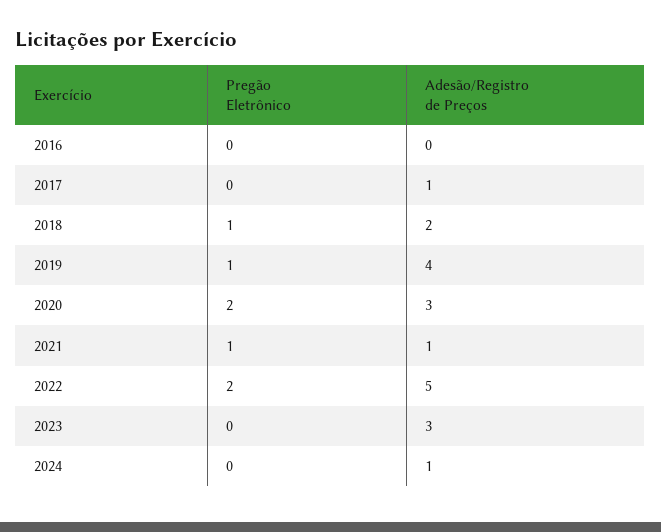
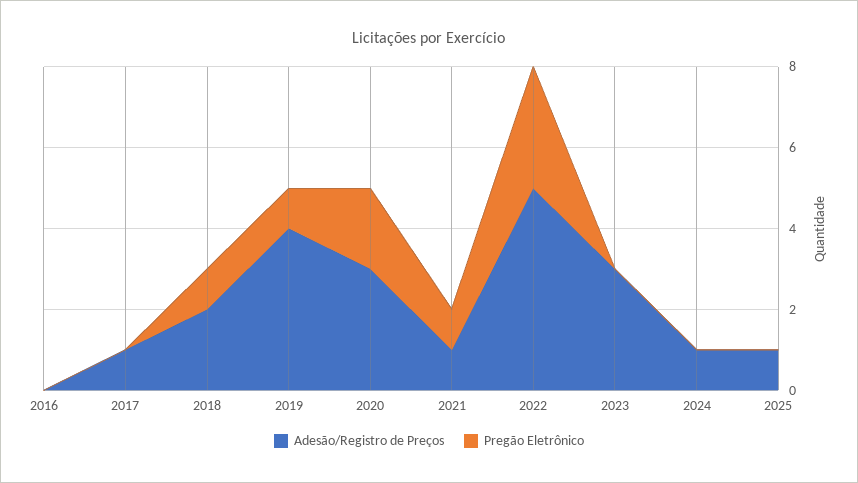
Pregão Eletrônico, 2022: 2 -> 3
Adesão/Registro de Preços, 2025: none -> 1
Pregão Eletrônico, 2025: none -> 0

